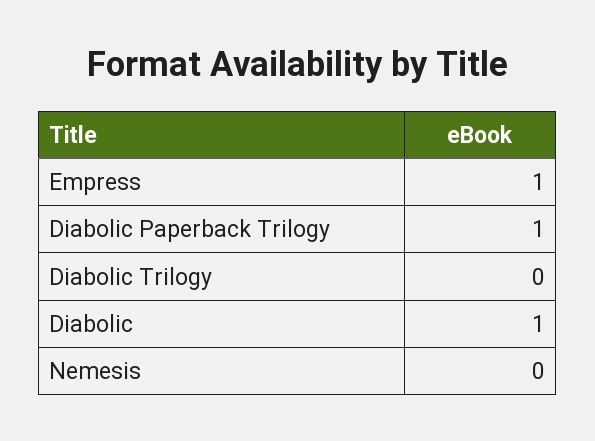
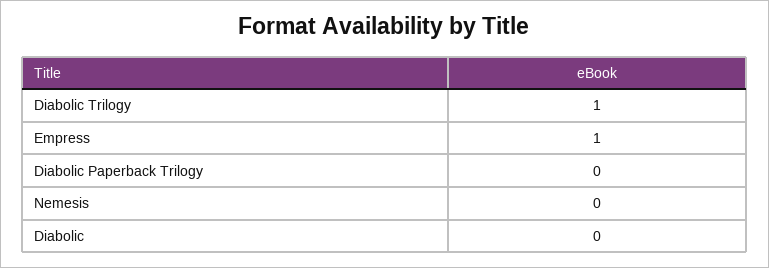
Diabolic Paperback Trilogy: 1 -> 0
Diabolic Trilogy: 0 -> 1
Diabolic: 1 -> 0

